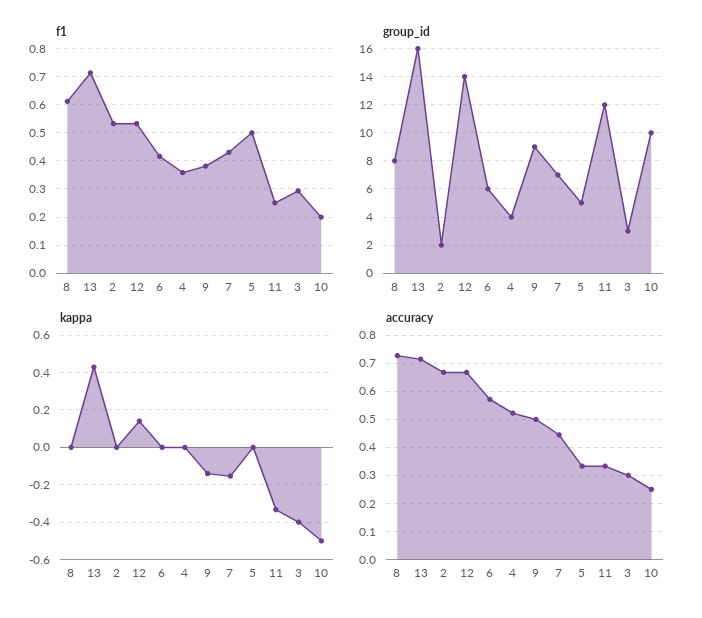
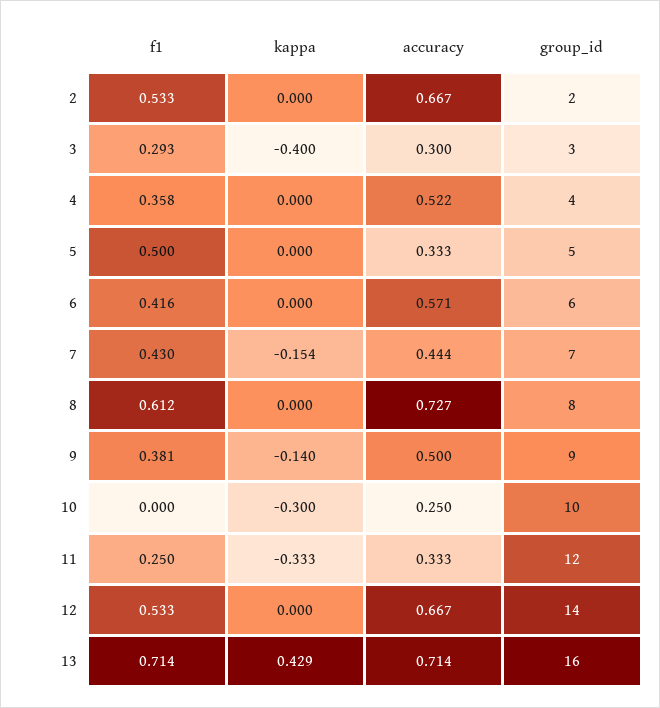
f1, 10: 0.2 -> 0
kappa, 12: 0.15 -> 0
kappa, 10: -0.5 -> -0.3

